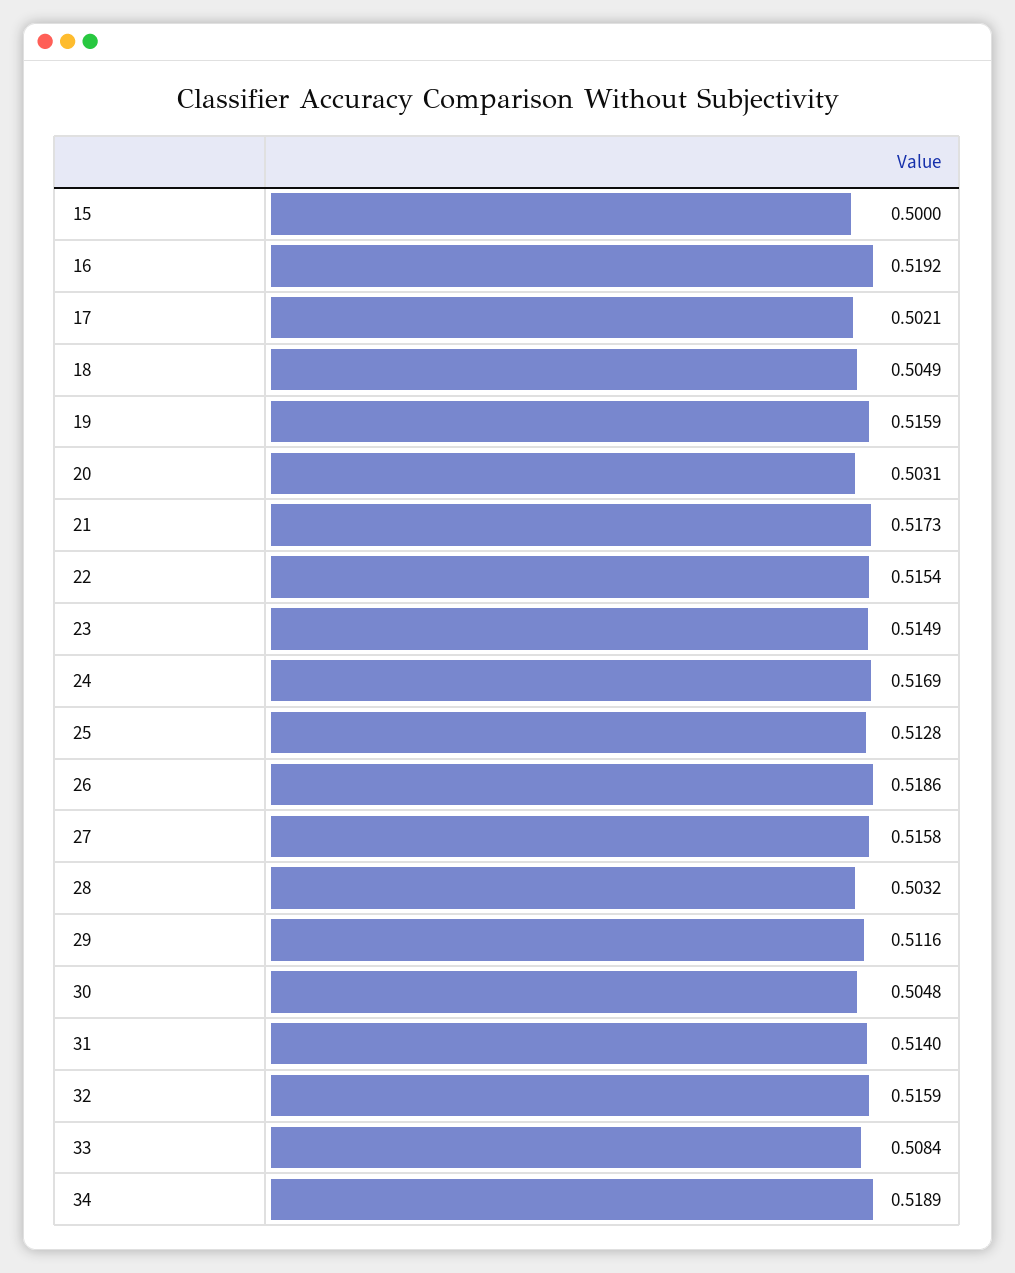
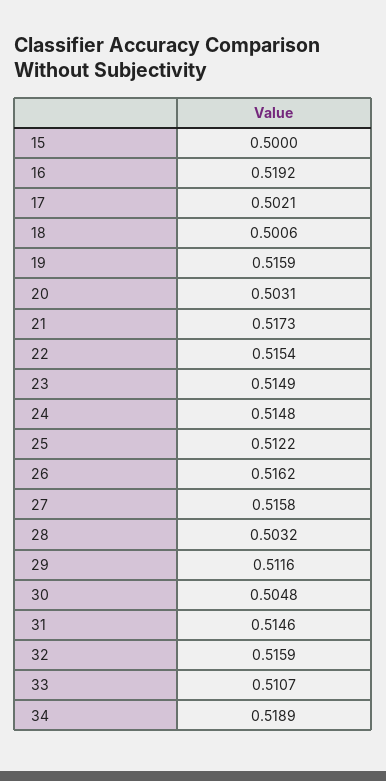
18: 0.5049 -> 0.5006
24: 0.5169 -> 0.5148
25: 0.5128 -> 0.5122
26: 0.5186 -> 0.5162
31: 0.514 -> 0.5146
33: 0.5084 -> 0.5107

